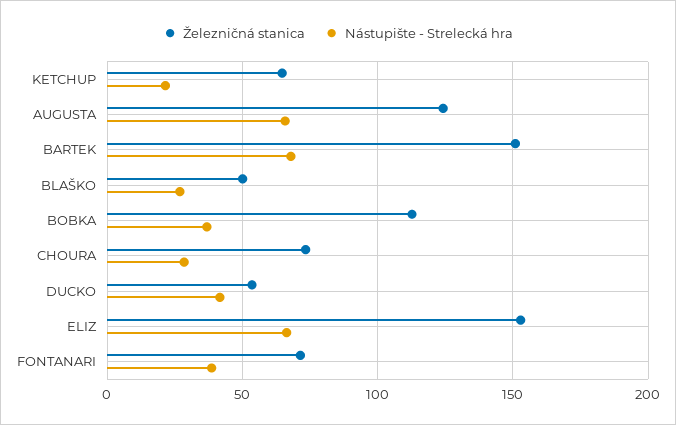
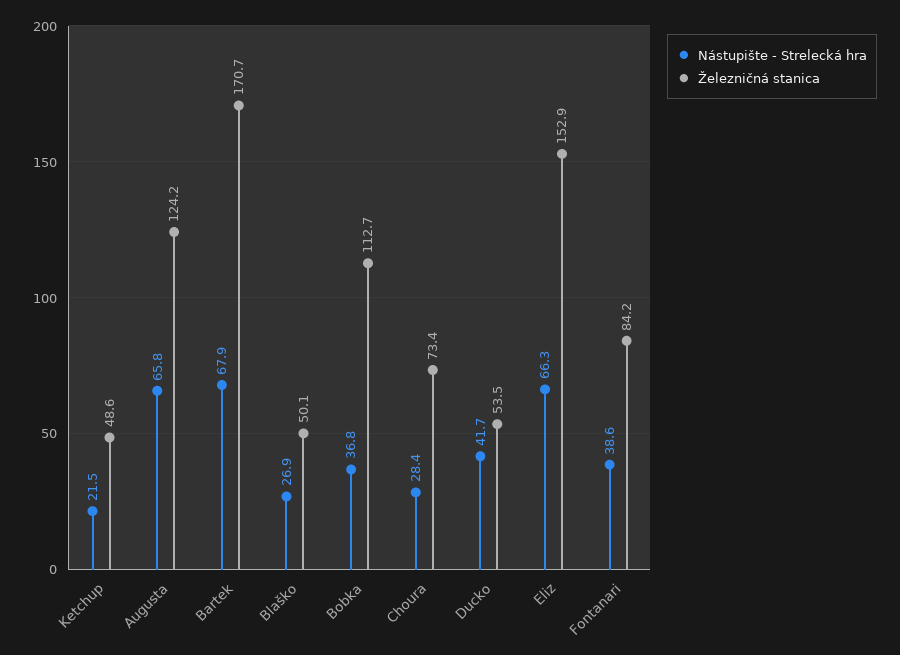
Železničná stanica, KETCHUP: 65 -> 48.6
Železničná stanica, BARTEK: 150 -> 170.7
Železničná stanica, FONTANARI: 70 -> 84.2

